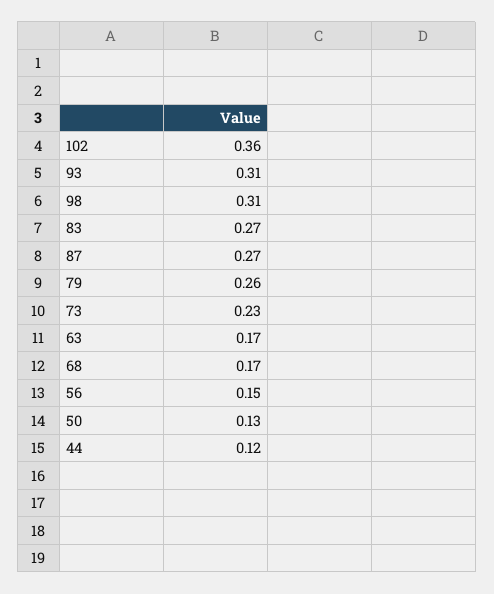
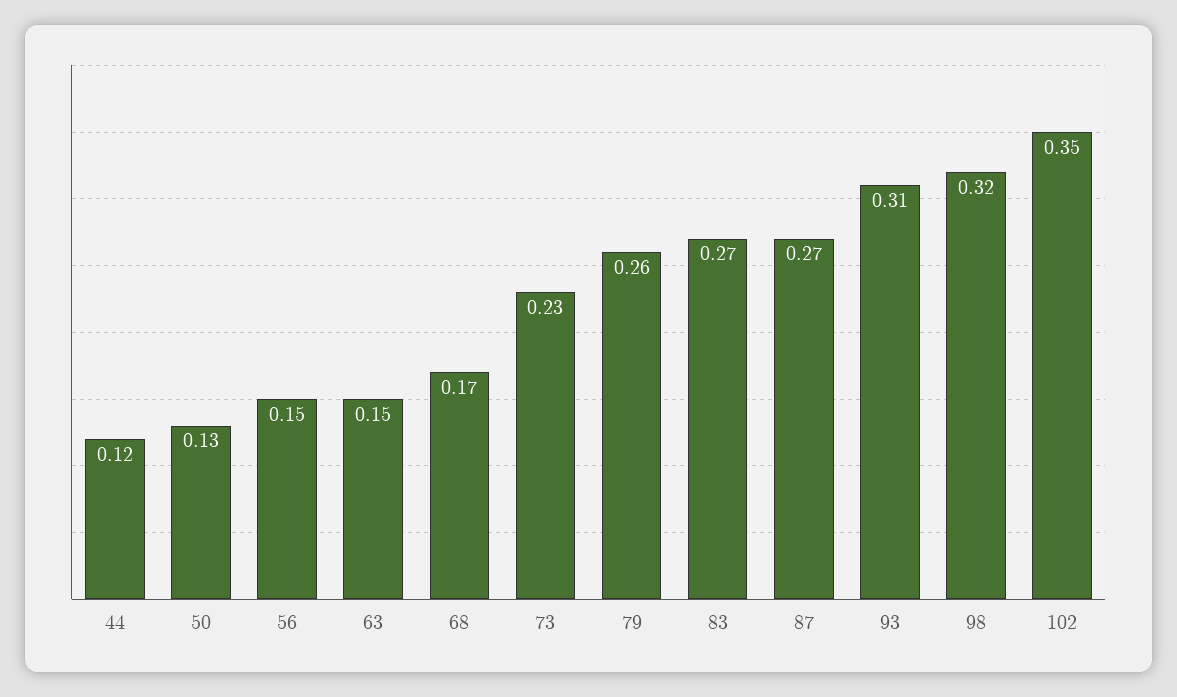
102: 0.36 -> 0.35
98: 0.31 -> 0.32
63: 0.17 -> 0.15

